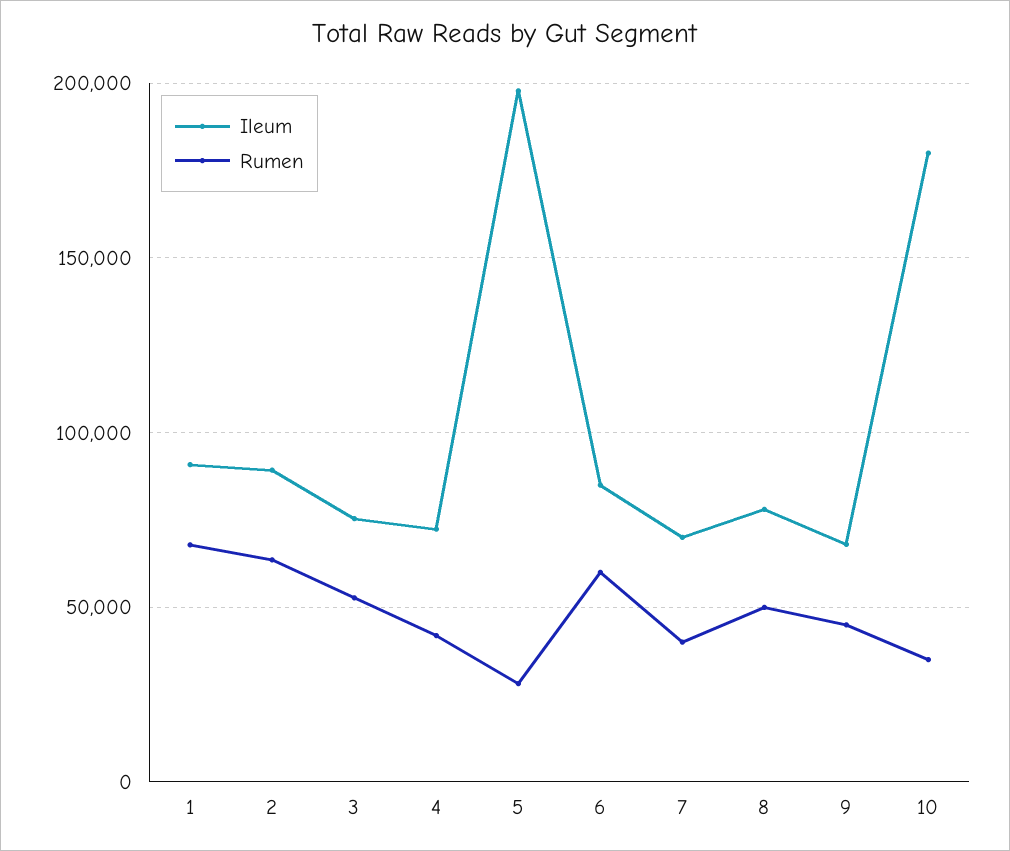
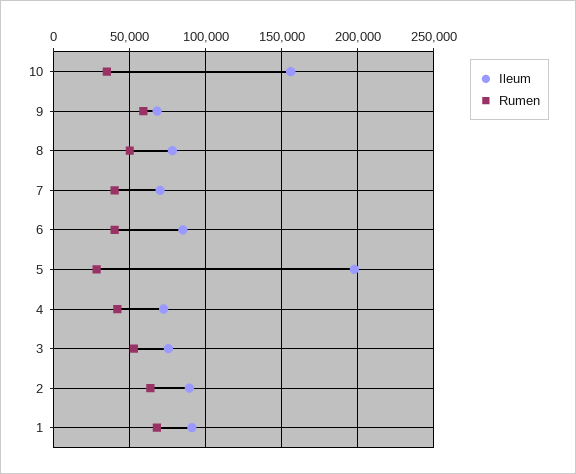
Rumen, 6: 60000 -> 40000
Rumen, 9: 45000 -> 60000
Ileum, 10: 180000 -> 155000

